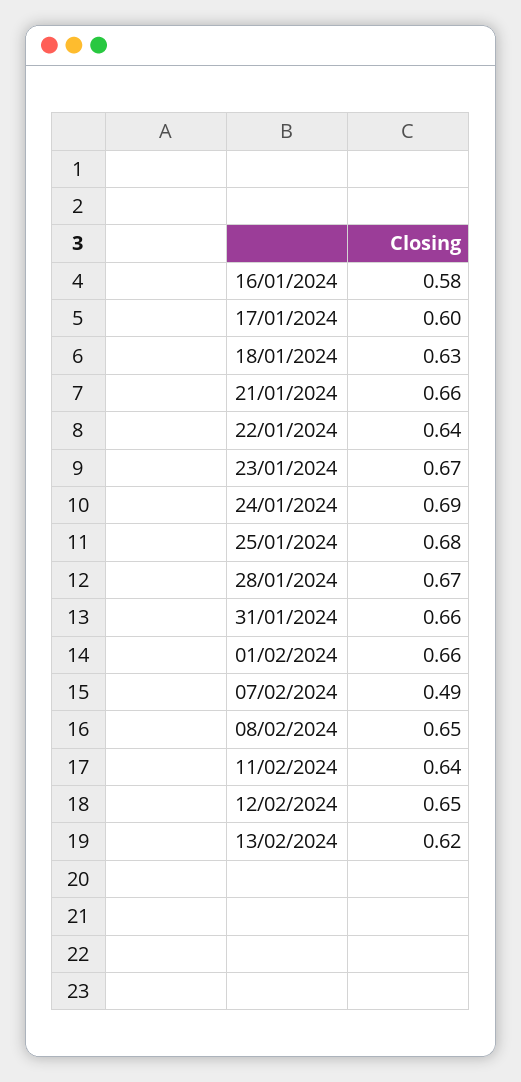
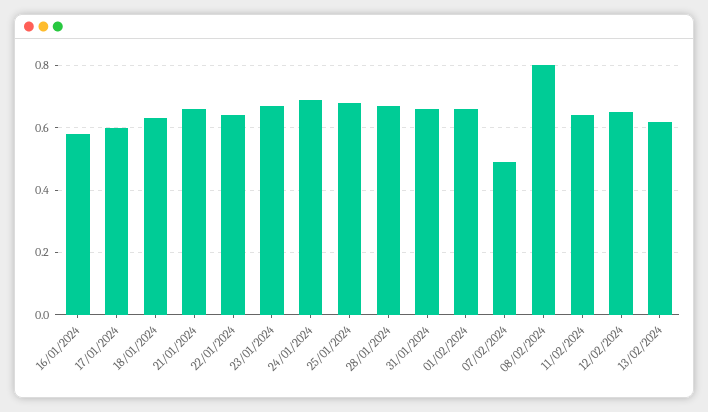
08/02/2024: 0.65 -> 0.8

